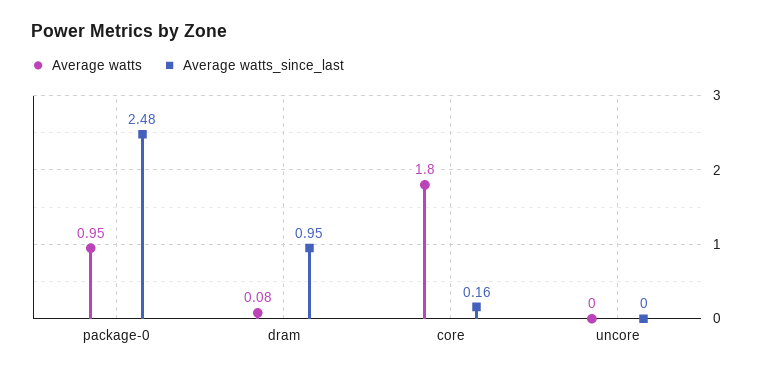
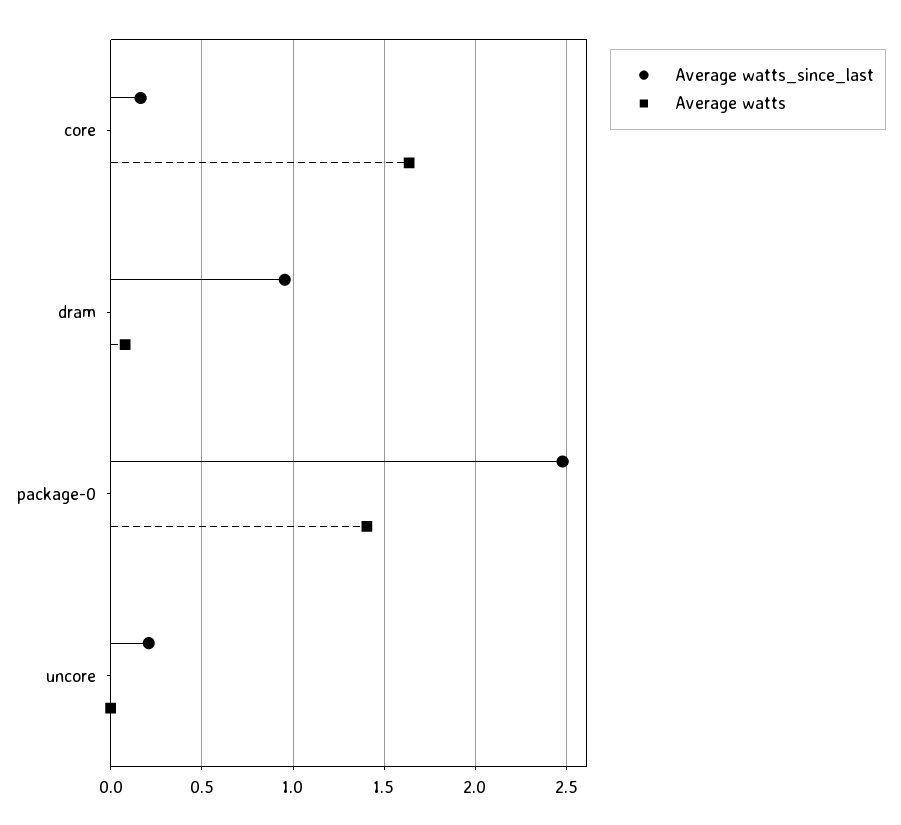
Average watts, package-0: 0.95 -> 1.4
Average watts, core: 1.8 -> 1.65
Average watts_since_last, uncore: 0 -> 0.2

